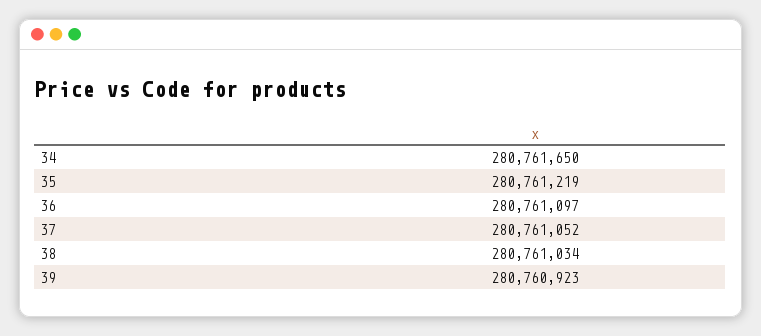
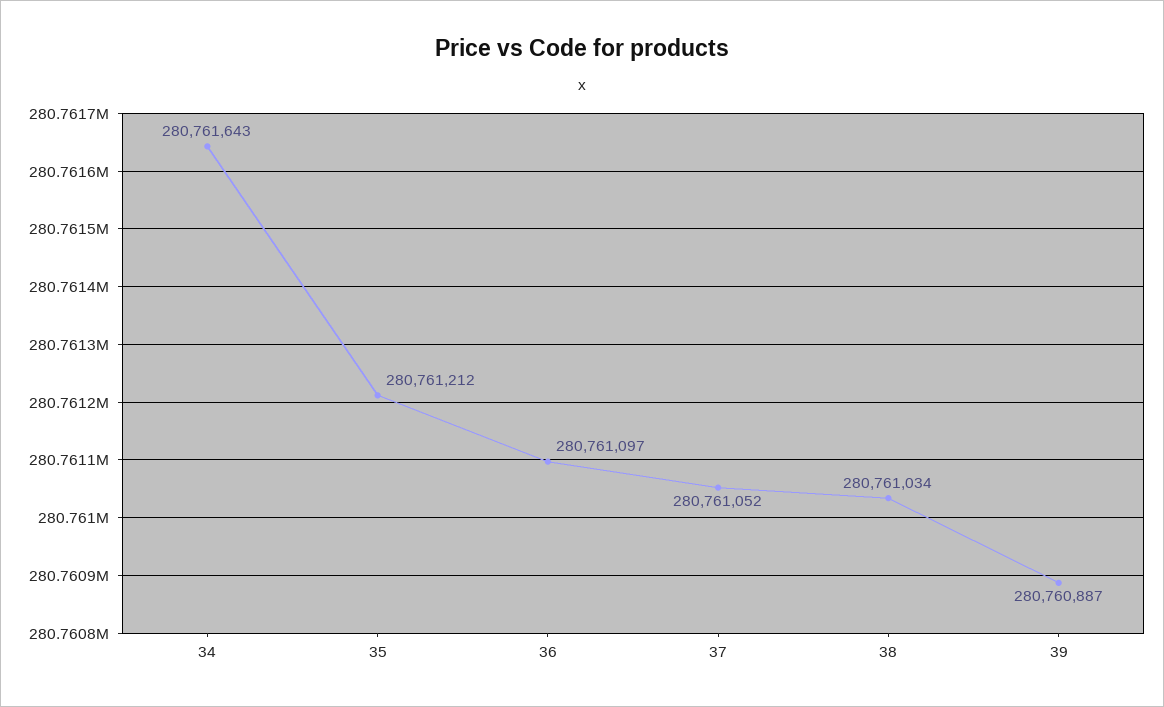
34: 280761650 -> 280761643
35: 280761219 -> 280761212
39: 280760923 -> 280760887

